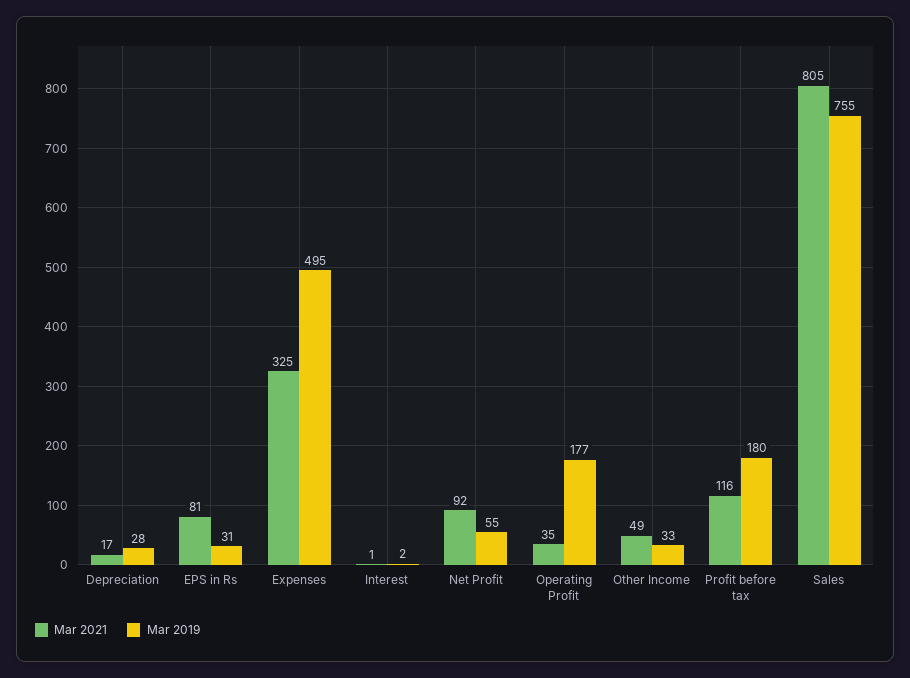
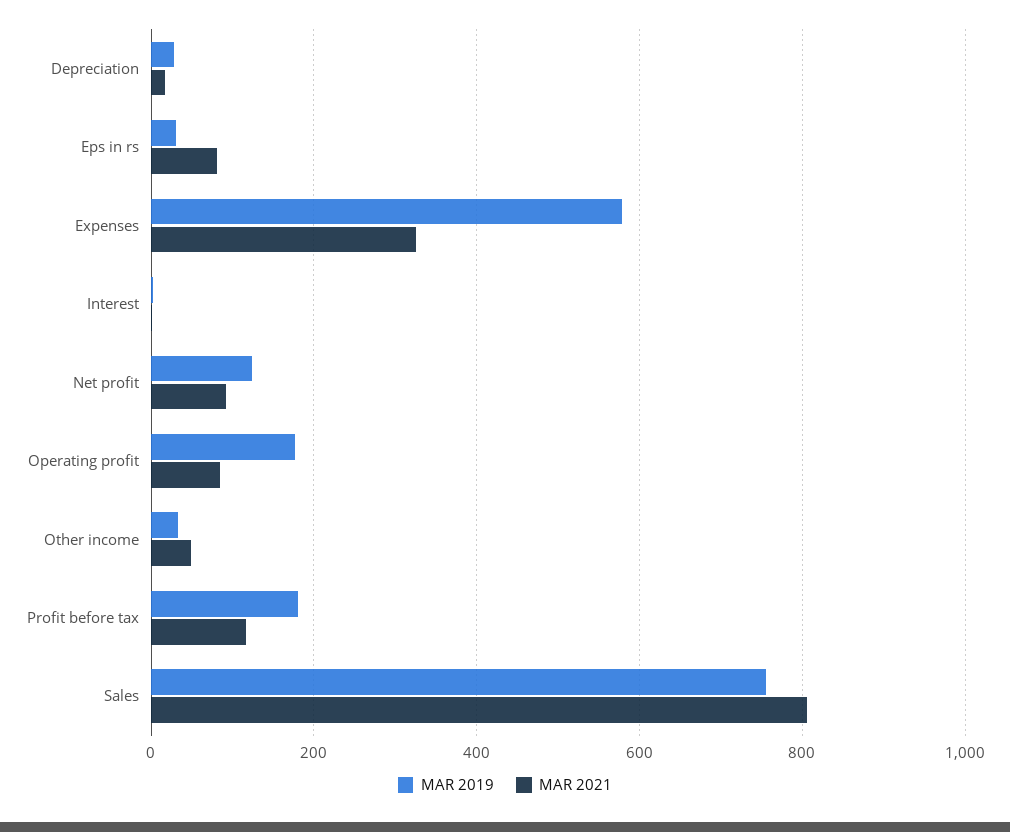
Mar 2019, Expenses: 495 -> 580
Mar 2019, Net Profit: 55 -> 120
Mar 2021, Operating Profit: 35 -> 80

